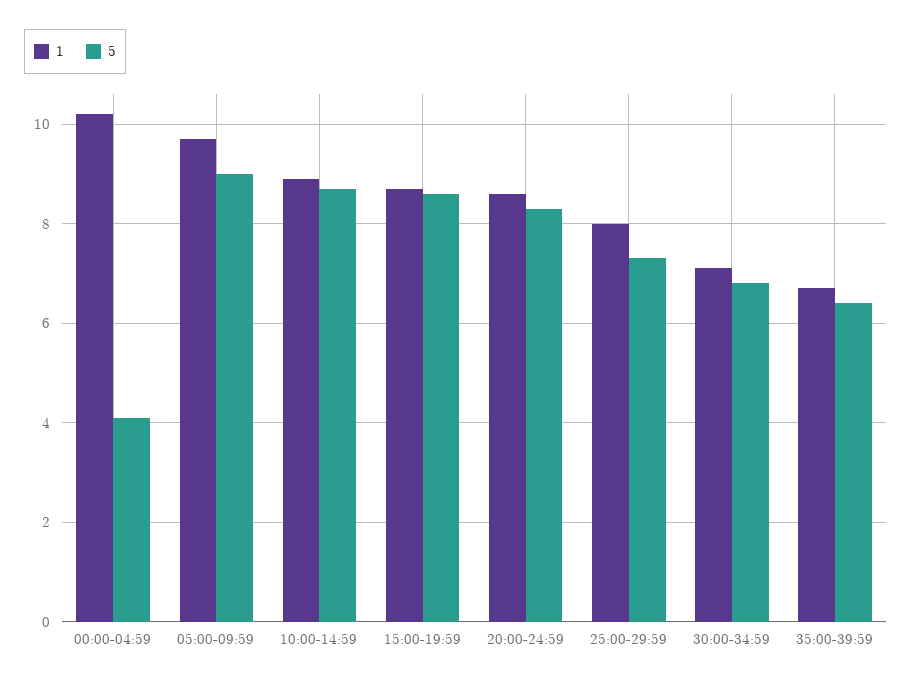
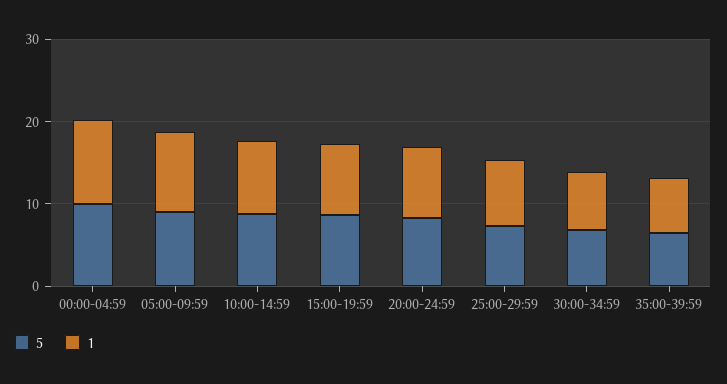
5, 00:00-04:59: 4 -> 10

